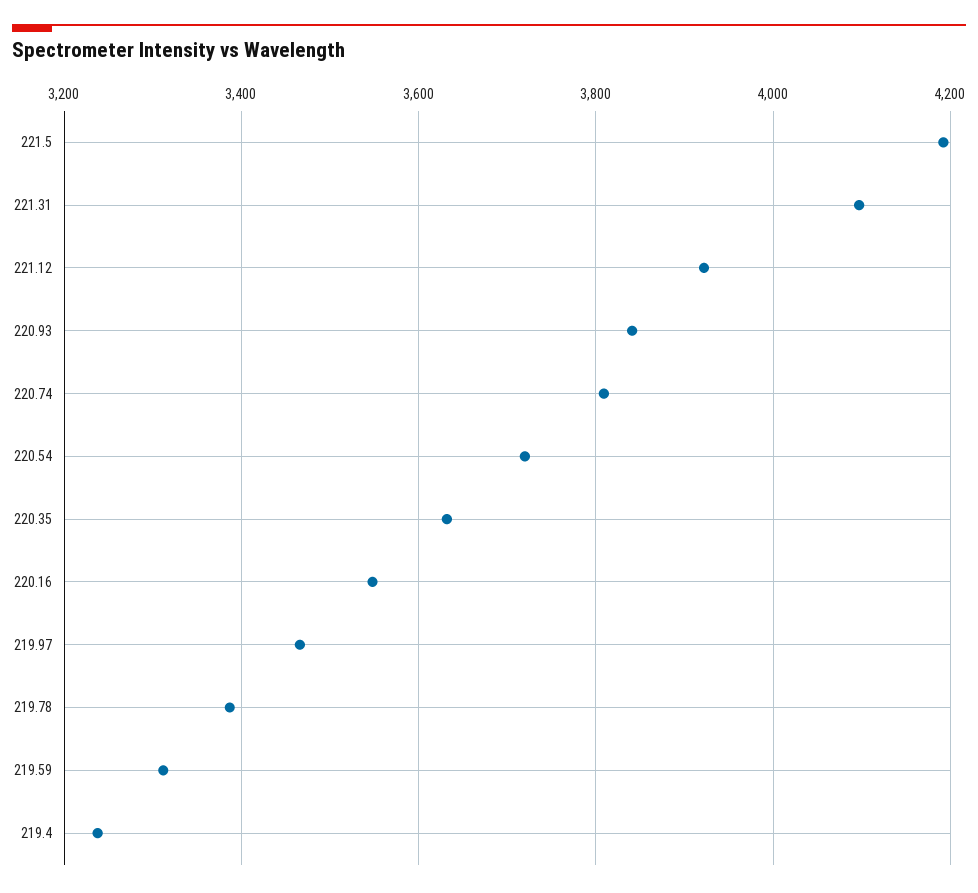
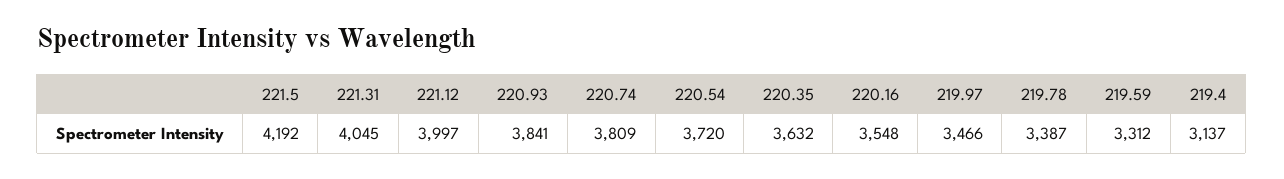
221.31: 4100 -> 4045
221.12: 3920 -> 3997
219.4: 3240 -> 3137

